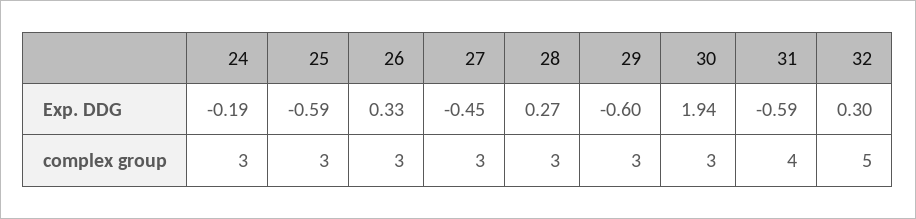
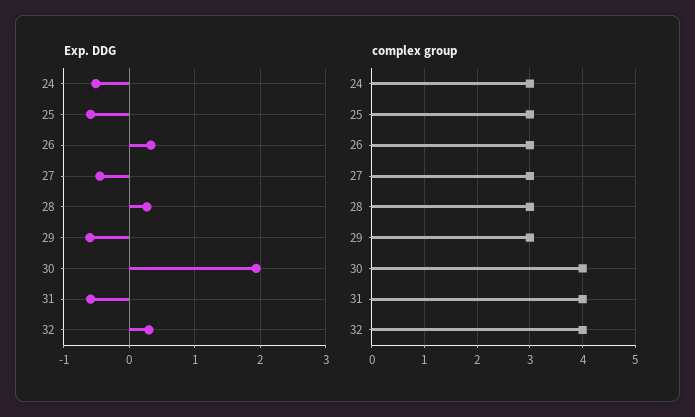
Exp. DDG, 24: -0.19 -> -0.5
complex group, 30: 3 -> 4
complex group, 32: 5 -> 4

